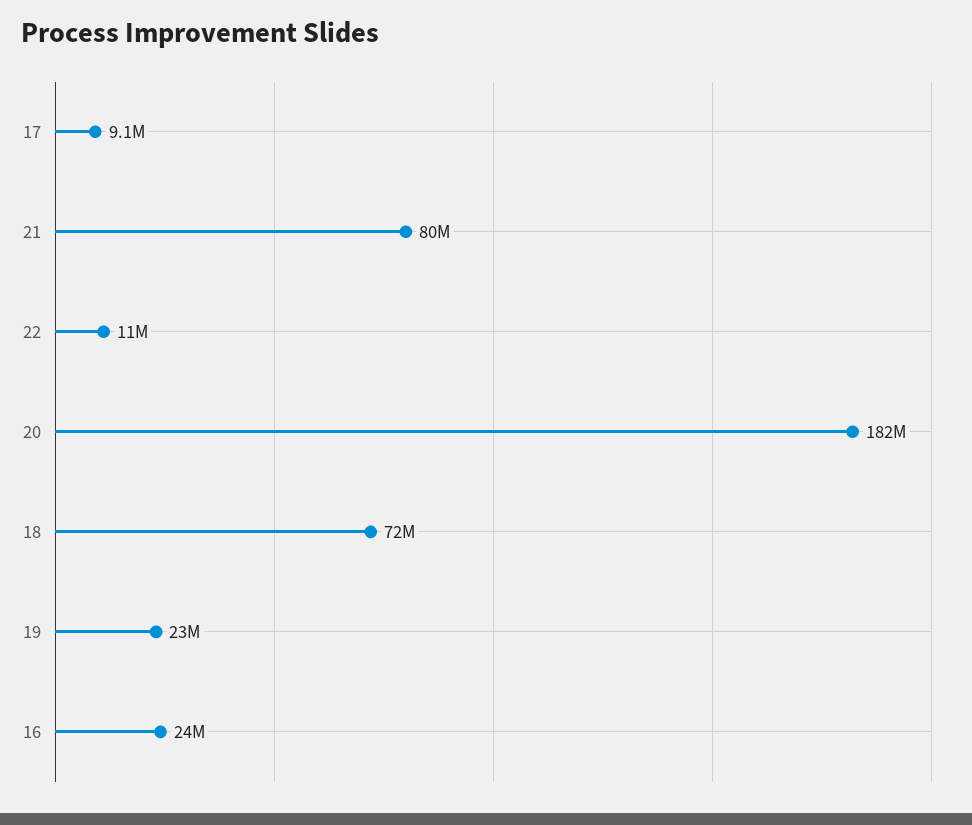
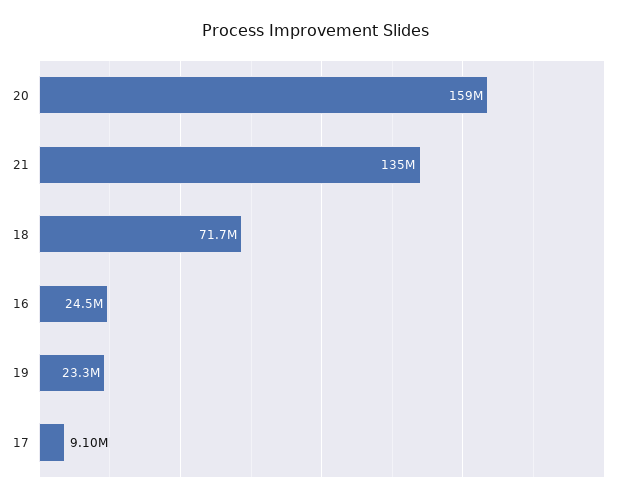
21: 80000000 -> 135000000
22: 11000000 -> none
20: 182000000 -> 159000000

